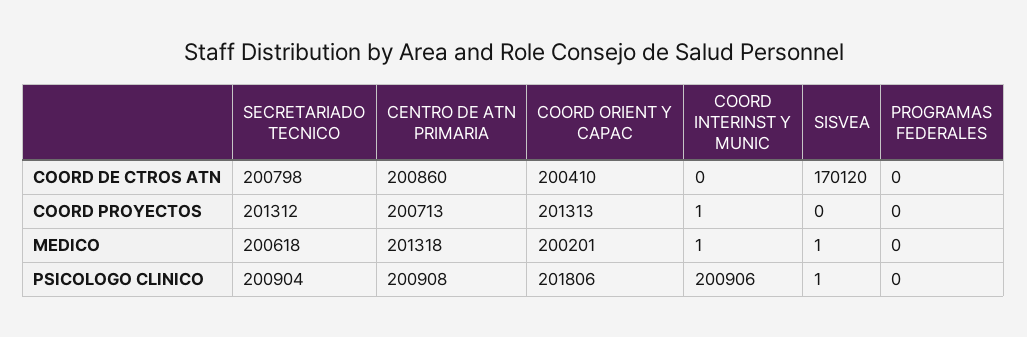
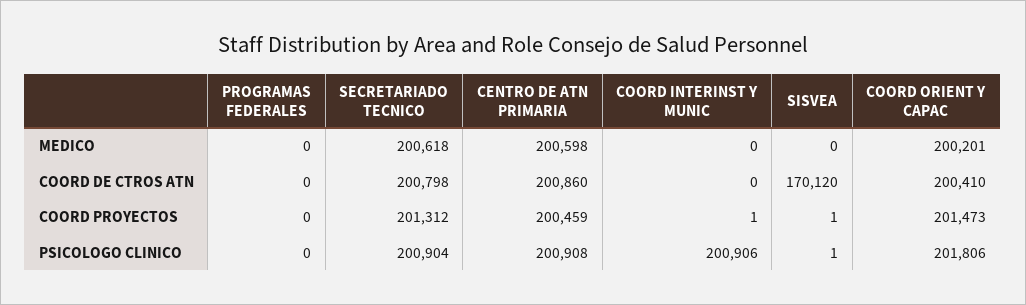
CENTRO DE ATN PRIMARIA, COORD PROYECTOS: 200713 -> 200459
COORD ORIENT Y CAPAC, COORD PROYECTOS: 201313 -> 201473
SISVEA, COORD PROYECTOS: 0 -> 1
CENTRO DE ATN PRIMARIA, MEDICO: 201318 -> 200598
COORD INTERINST Y MUNIC, MEDICO: 1 -> 0
SISVEA, MEDICO: 1 -> 0

